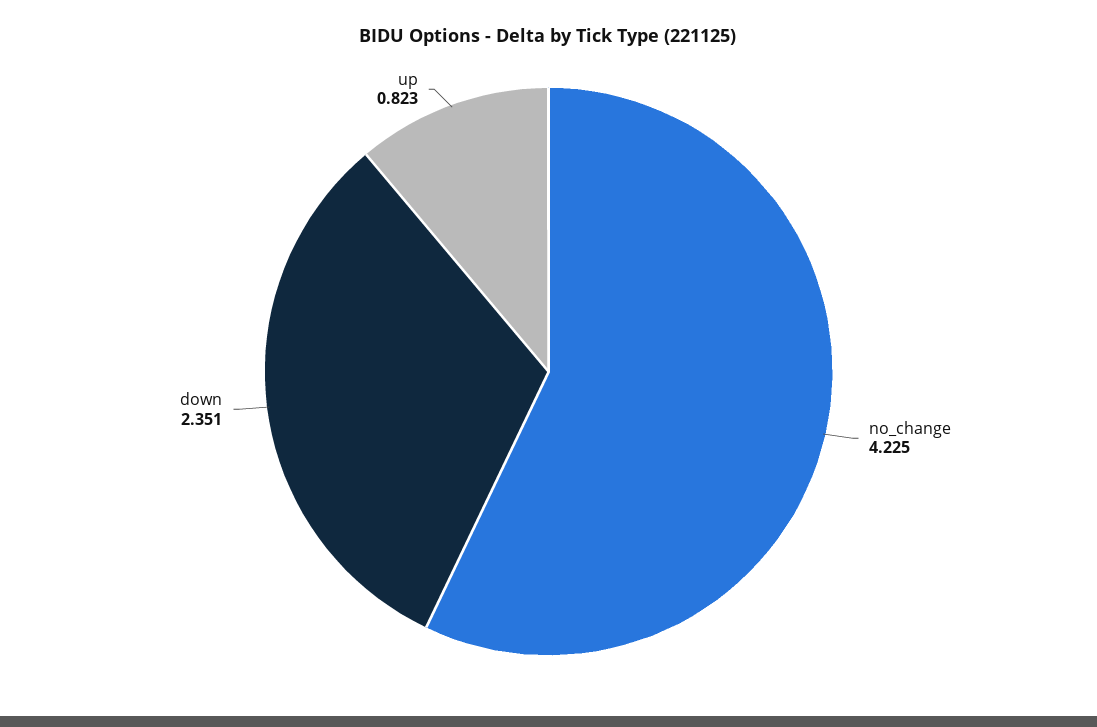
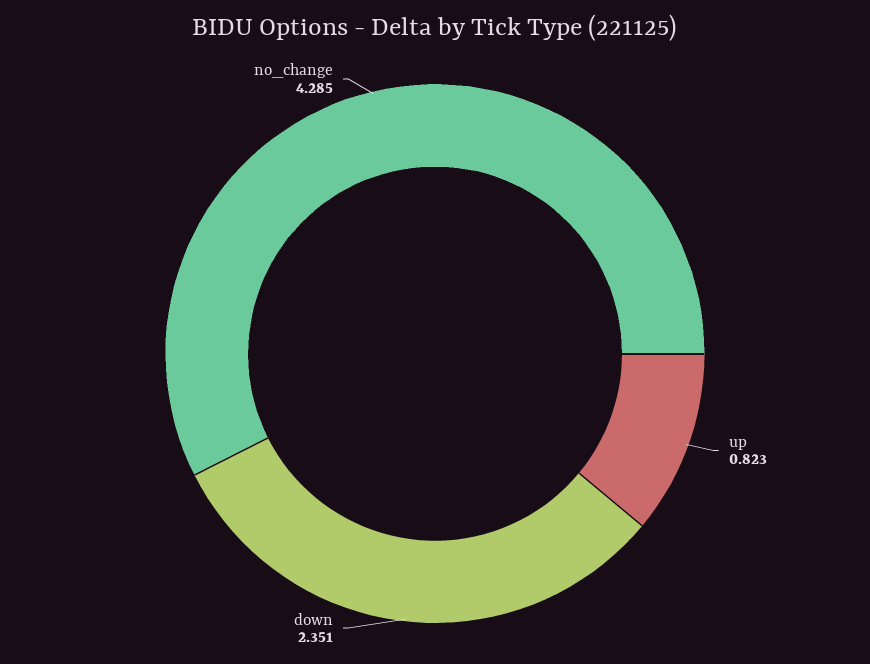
no_change: 4.225 -> 4.285

